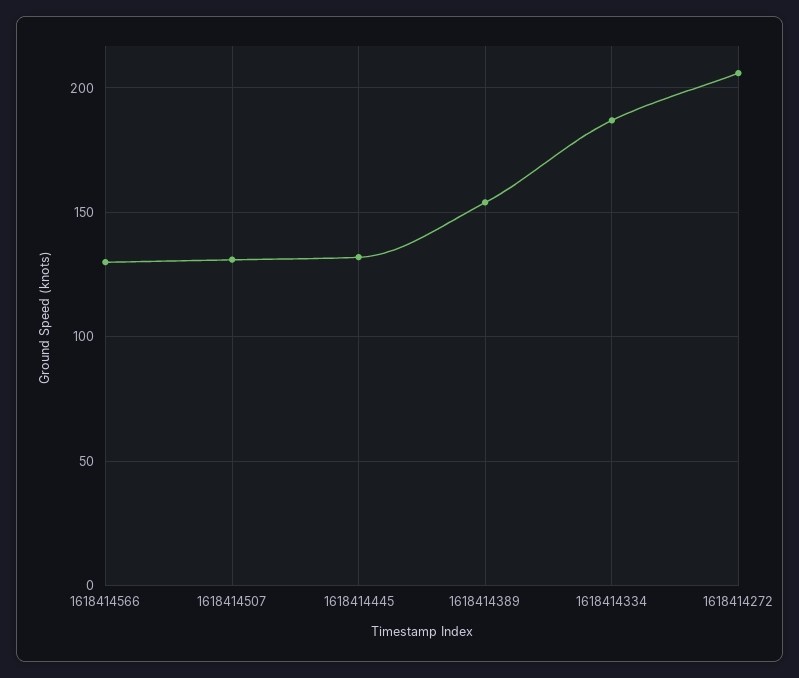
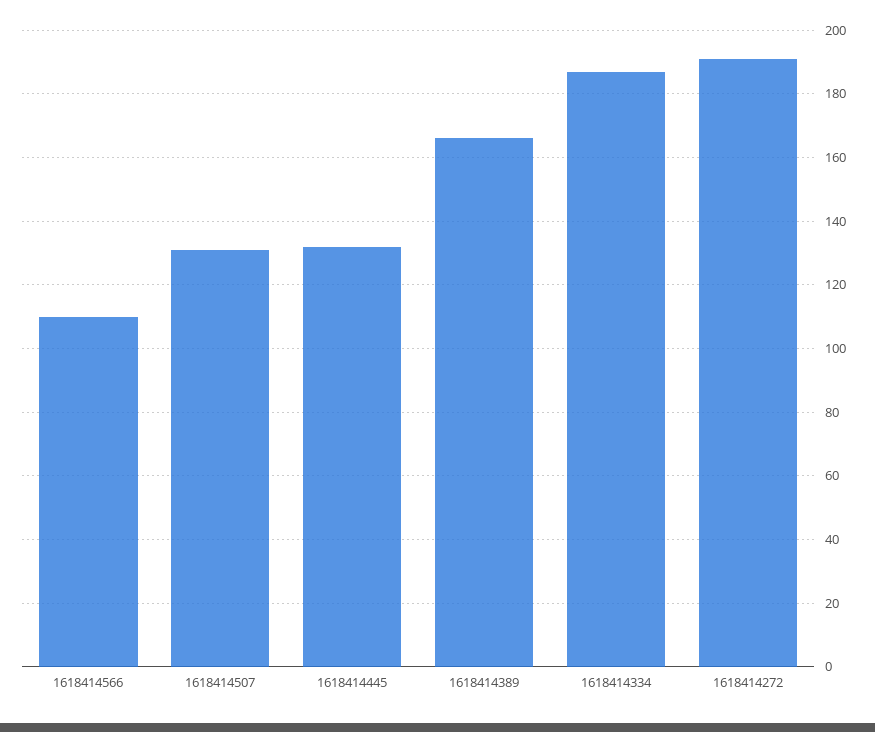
1618414566: 130 -> 110
1618414389: 155 -> 165
1618414272: 205 -> 190

